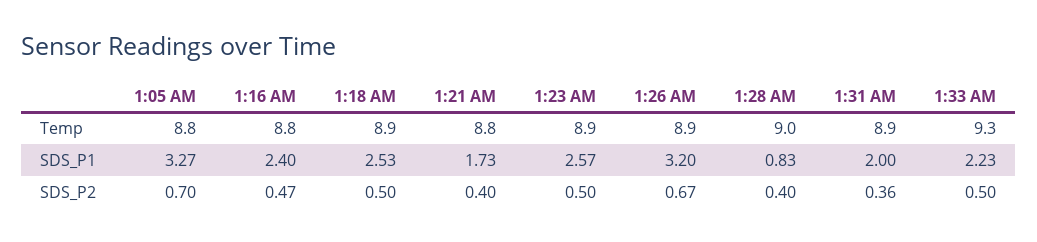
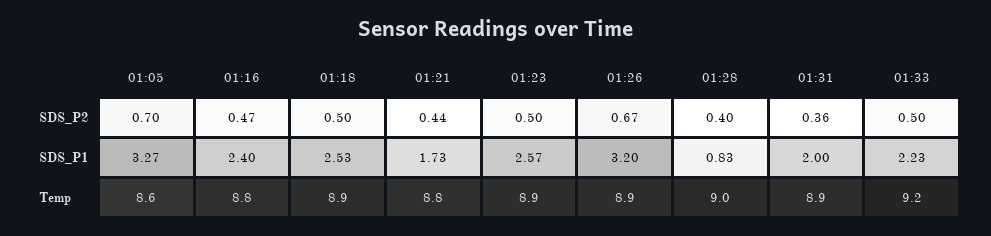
1:05 AM, Temp: 8.8 -> 8.6
1:33 AM, Temp: 9.3 -> 9.2
1:21 AM, SDS_P2: 0.4 -> 0.44

